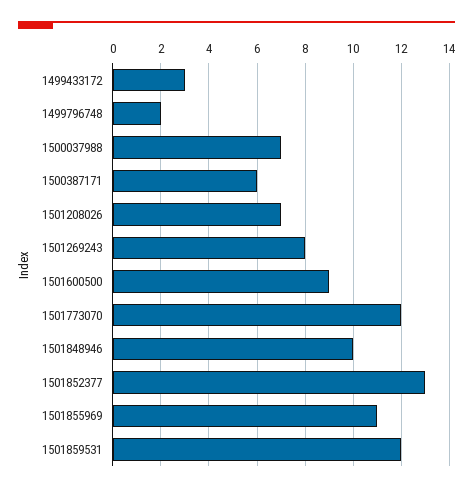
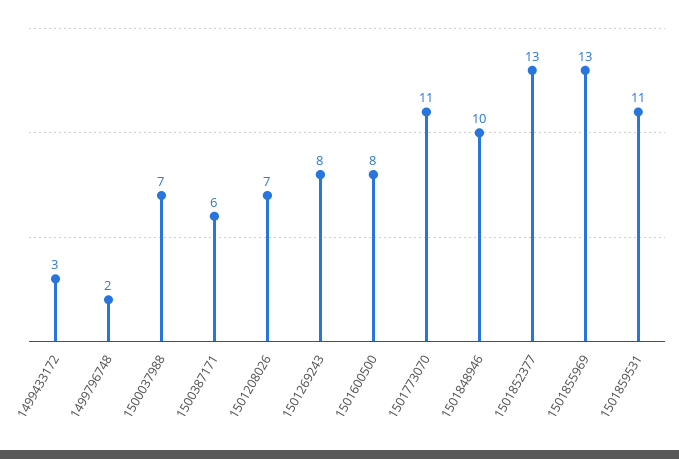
1501600500: 9 -> 8
1501773070: 12 -> 11
1501855969: 11 -> 13
1501859531: 12 -> 11

